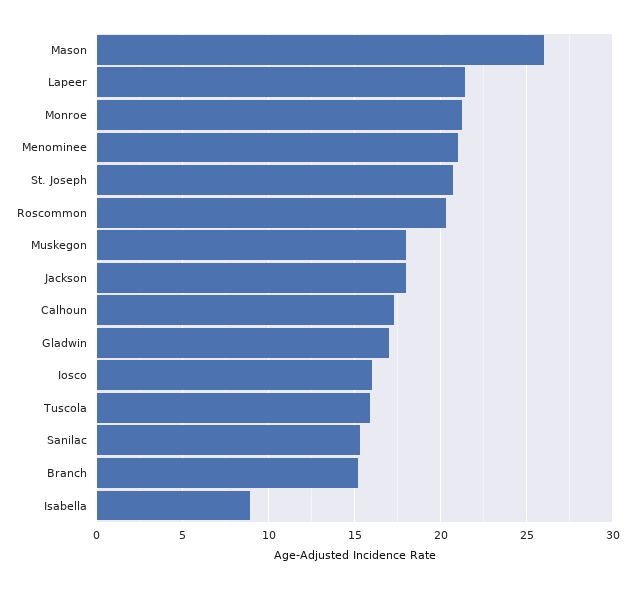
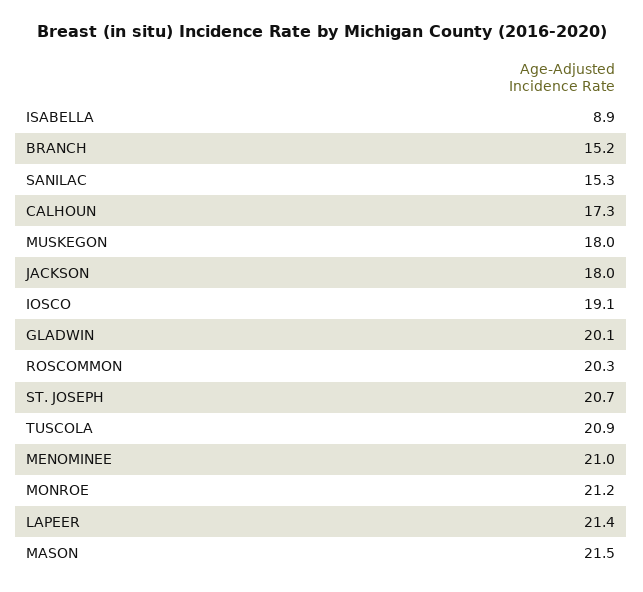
Mason: 26 -> 21.5
Gladwin: 17 -> 20.1
Iosco: 16 -> 19.1
Tuscola: 16 -> 20.9

